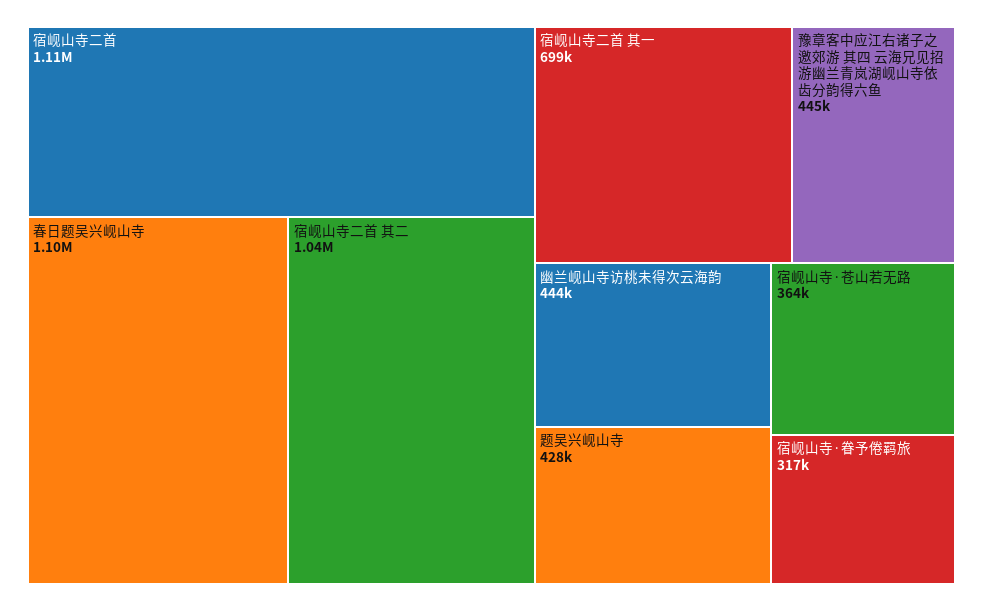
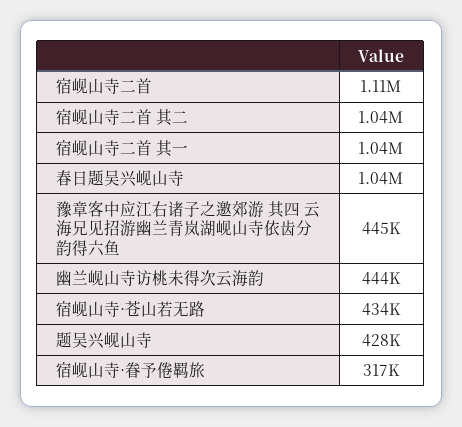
春日题吴兴岘山寺: 1100000 -> 1040000
宿岘山寺二首 其一: 699000 -> 1040000
宿岘山寺·苍山若无路: 364000 -> 434000

